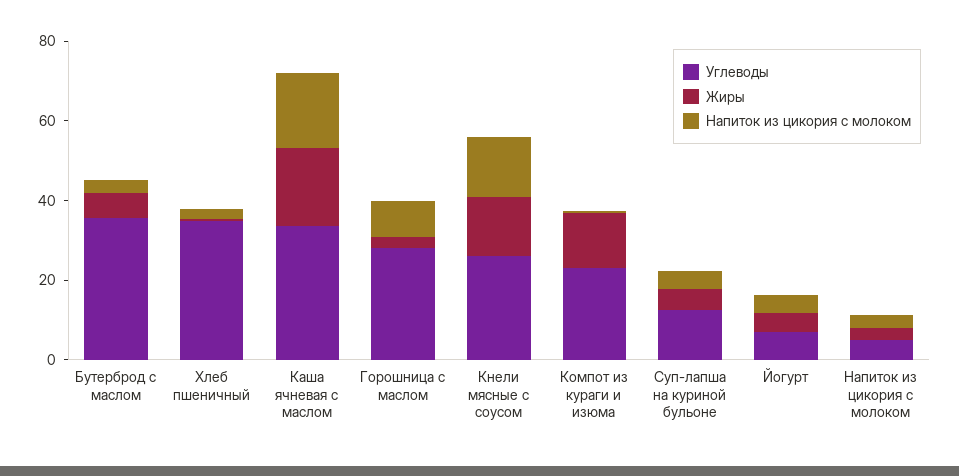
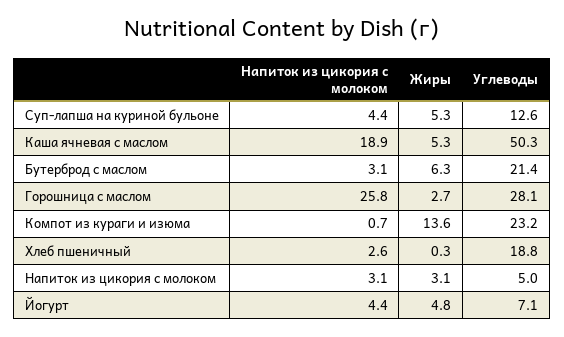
Углеводы, Бутерброд с маслом: 35 -> 21.4
Углеводы, Хлеб пшеничный: 35 -> 18.8
Углеводы, Каша ячневая с маслом: 35 -> 50.3
Жиры, Каша ячневая с маслом: 20 -> 5.3
Напиток из цикория с молоком, Горошница с маслом: 10 -> 25.8
Углеводы, Кнели мясные с соусом: 25 -> none
Жиры, Кнели мясные с соусом: 15 -> none
Напиток из цикория с молоком, Кнели мясные с соусом: 15 -> none

